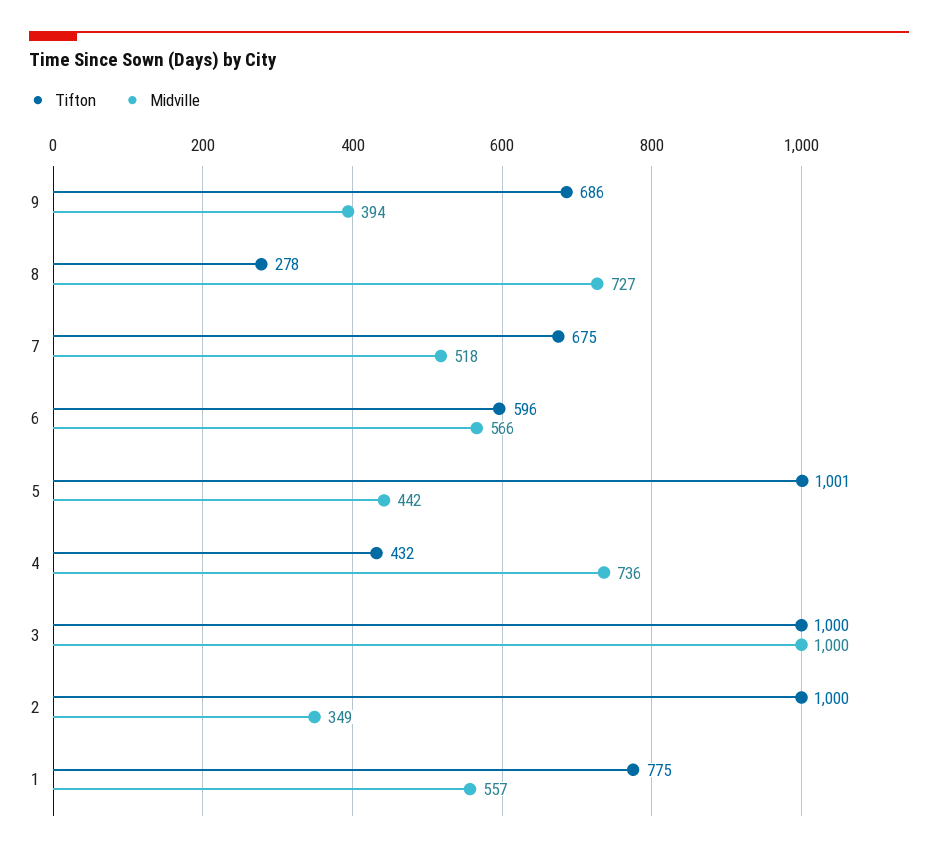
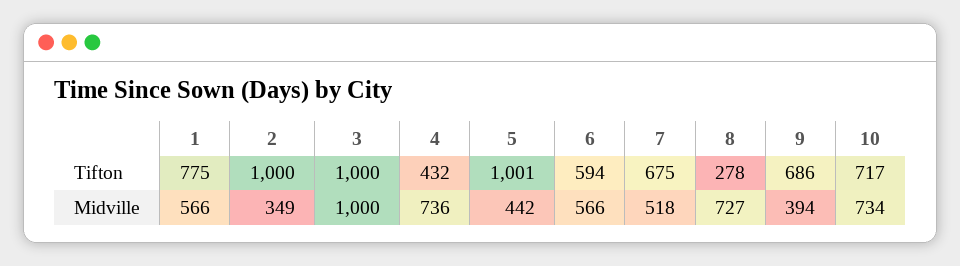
Tifton, 6: 596 -> 594
Midville, 1: 557 -> 566
Tifton, 10: none -> 717
Midville, 10: none -> 734

